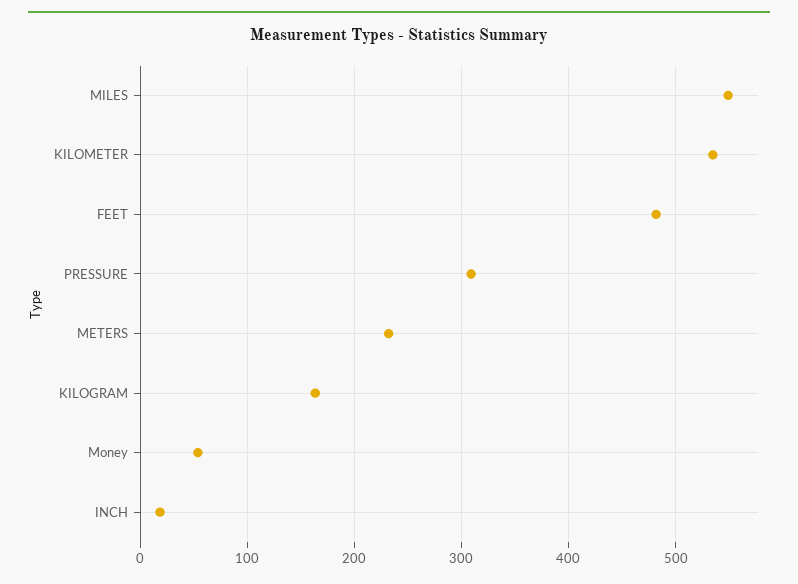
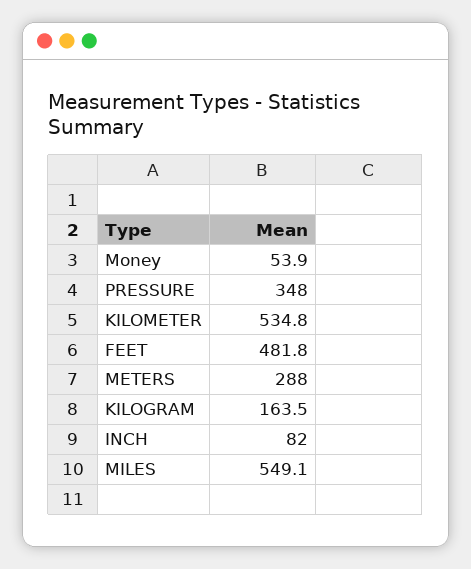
PRESSURE: 310 -> 348
METERS: 230 -> 288
INCH: 20 -> 82

